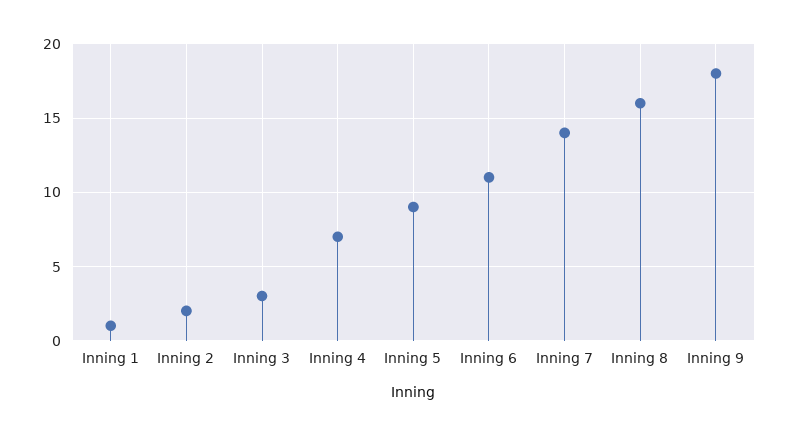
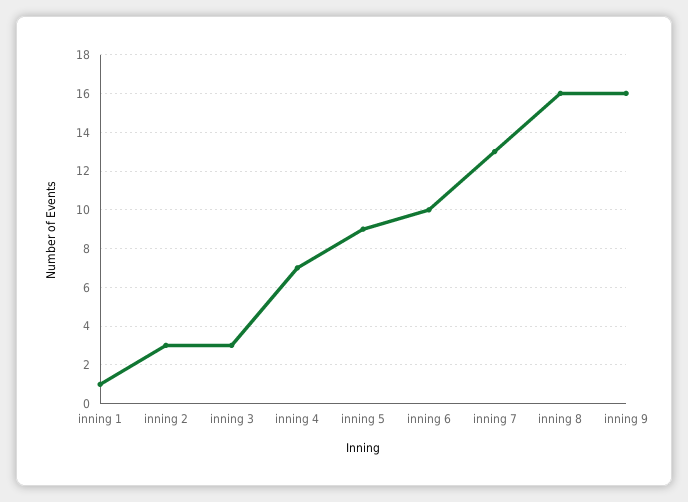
Inning 2: 2 -> 3
Inning 6: 11 -> 10
Inning 7: 14 -> 13
Inning 9: 18 -> 16

